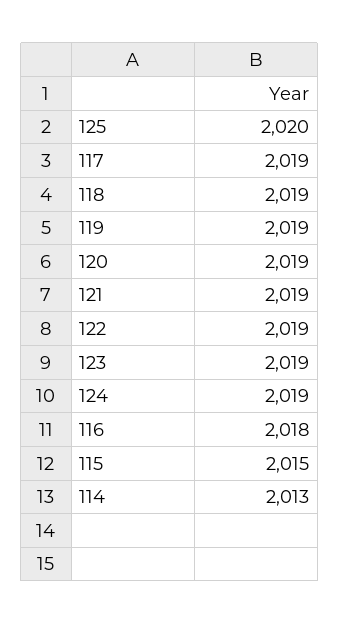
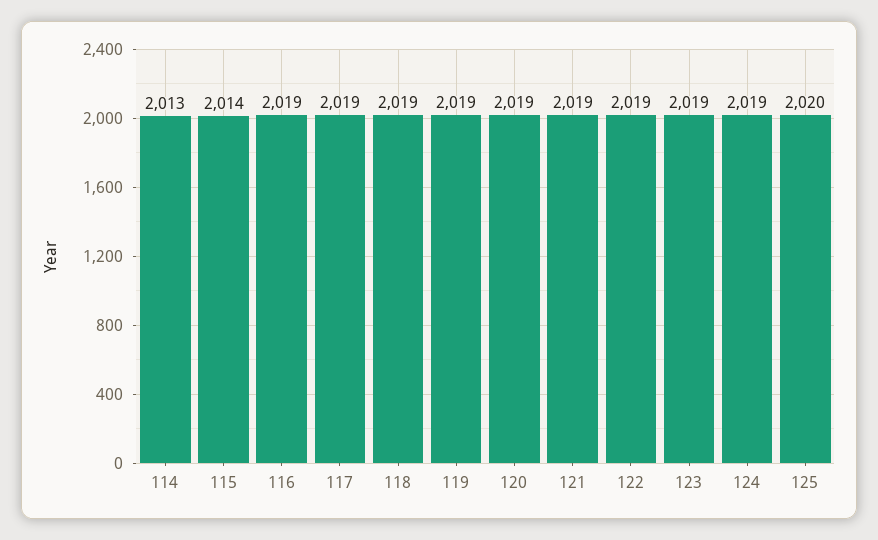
116: 2018 -> 2019
115: 2015 -> 2014

